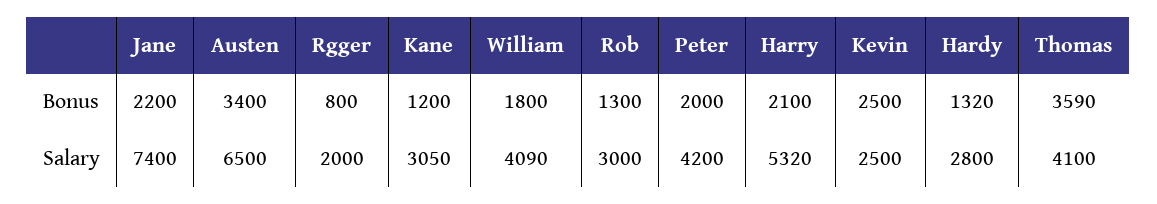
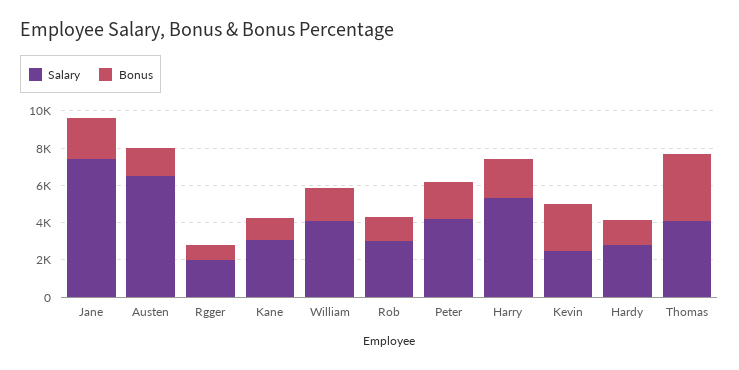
Bonus, Austen: 3400 -> 1500

